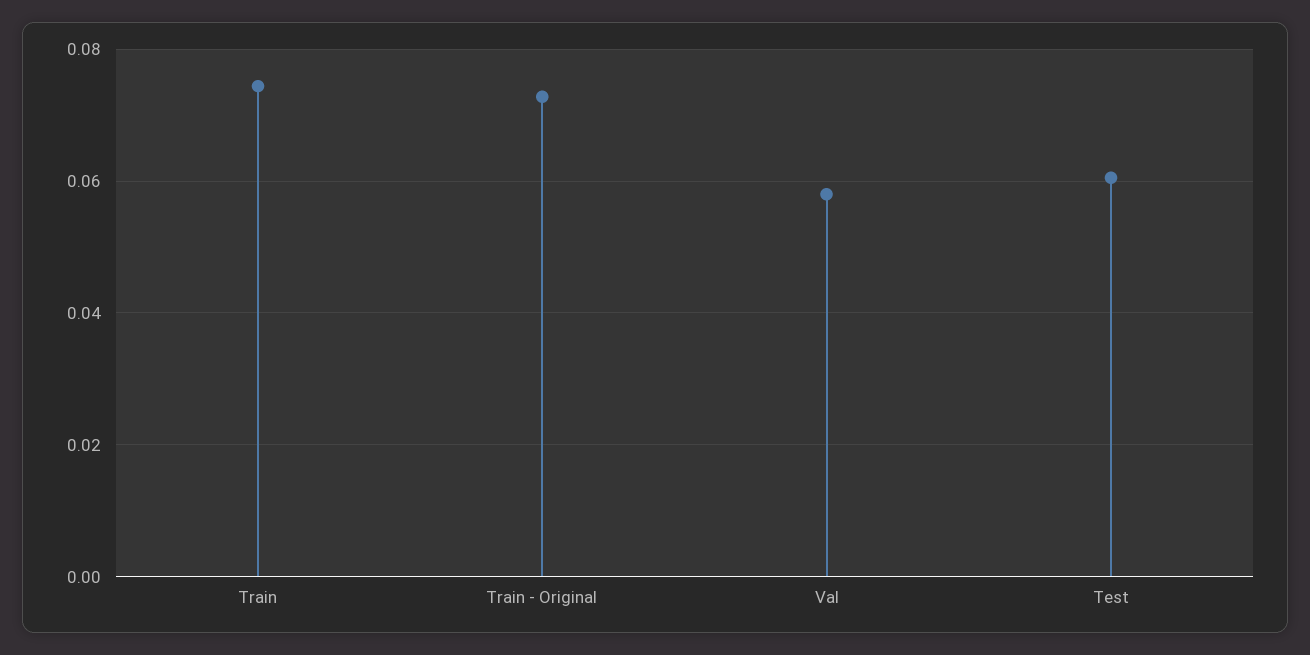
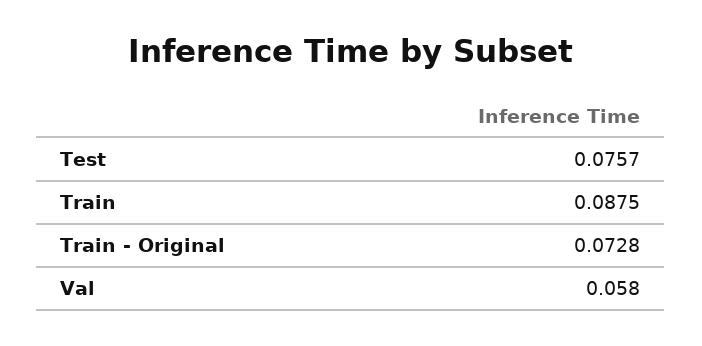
Train: 0.074 -> 0.0875
Test: 0.06 -> 0.0757

